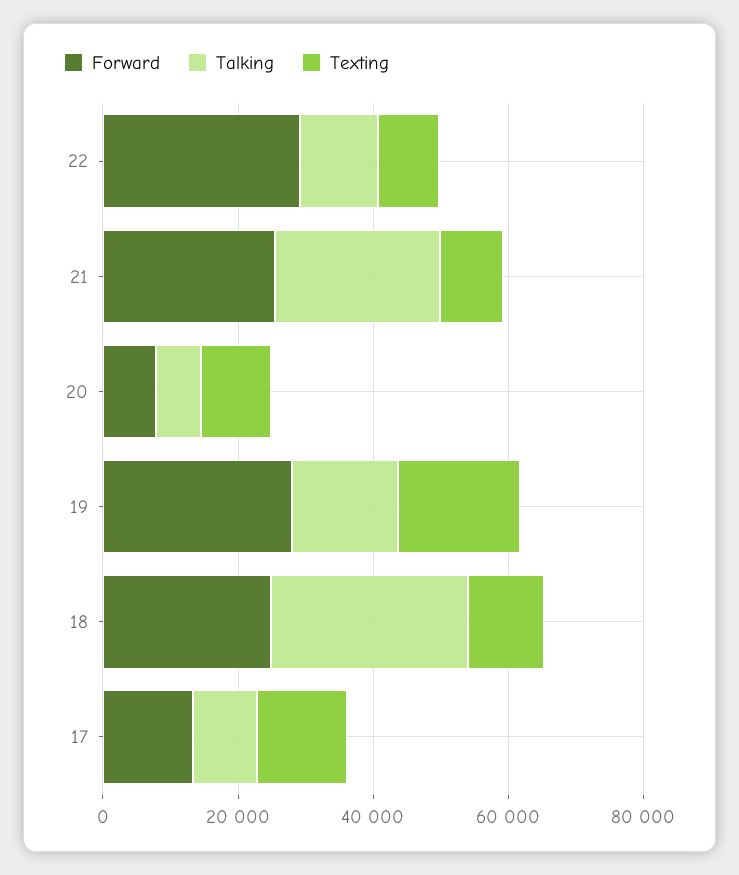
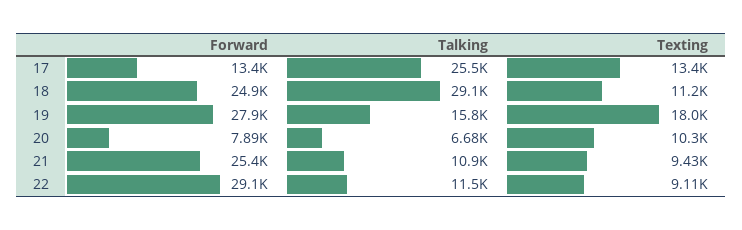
Talking, 21: 25000 -> 10900
Talking, 17: 10000 -> 25500

